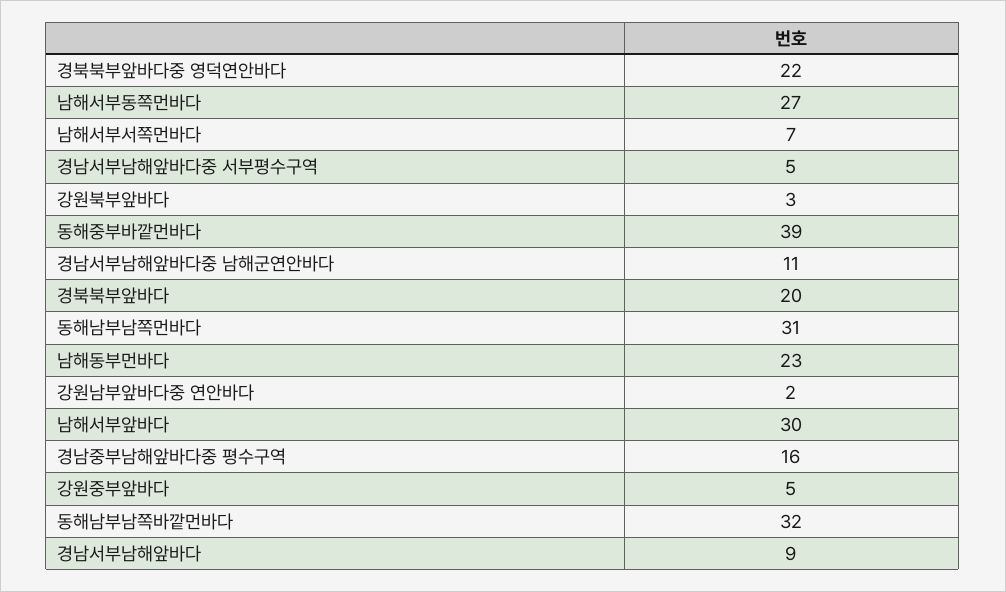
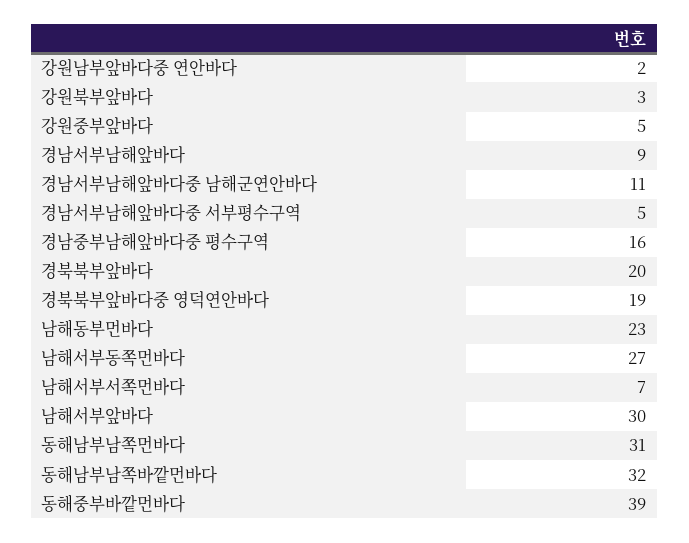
경북북부앞바다중 영덕연안바다: 22 -> 19

